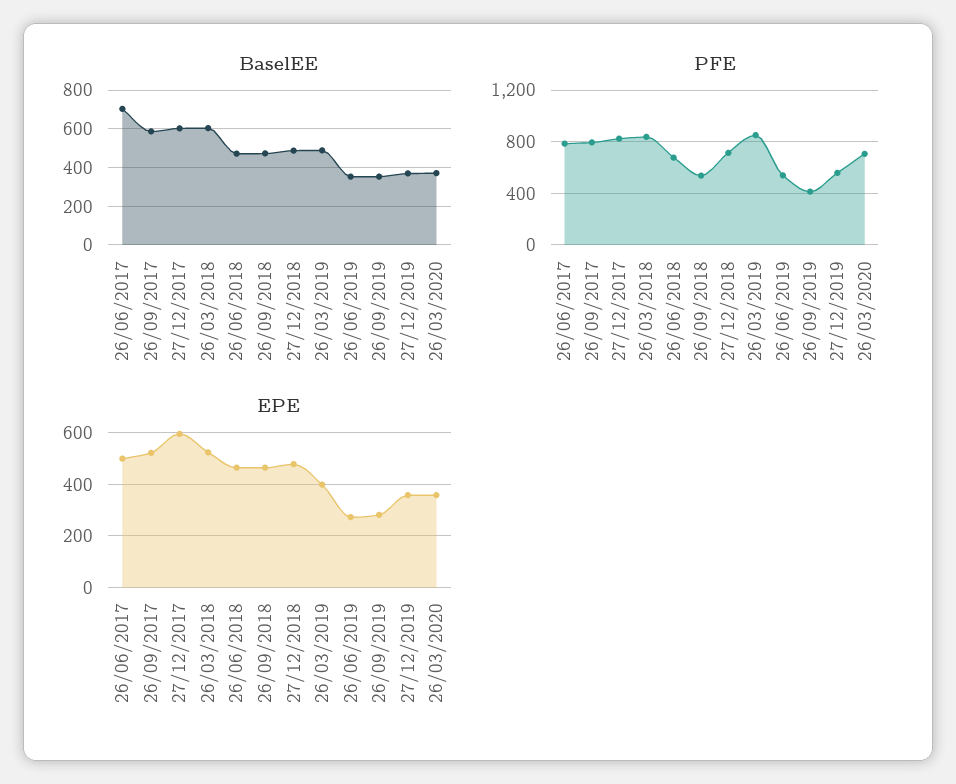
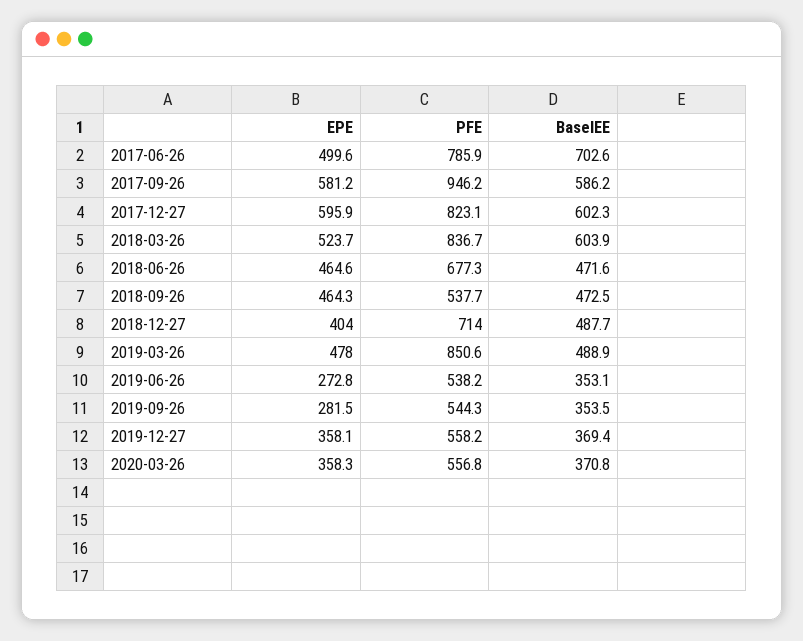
PFE, 26/09/2017: 800 -> 946.2
PFE, 26/09/2019: 400 -> 544.3
PFE, 26/03/2020: 700 -> 556.8
EPE, 26/09/2017: 525 -> 581.2
EPE, 27/12/2018: 475 -> 404
EPE, 26/03/2019: 400 -> 478

